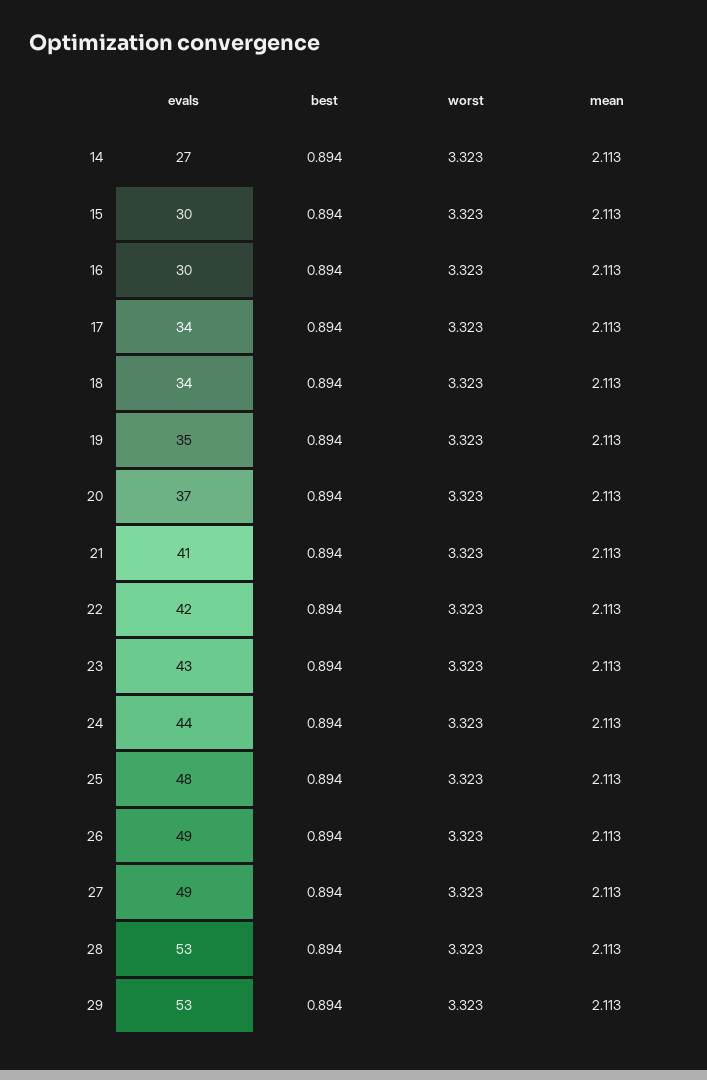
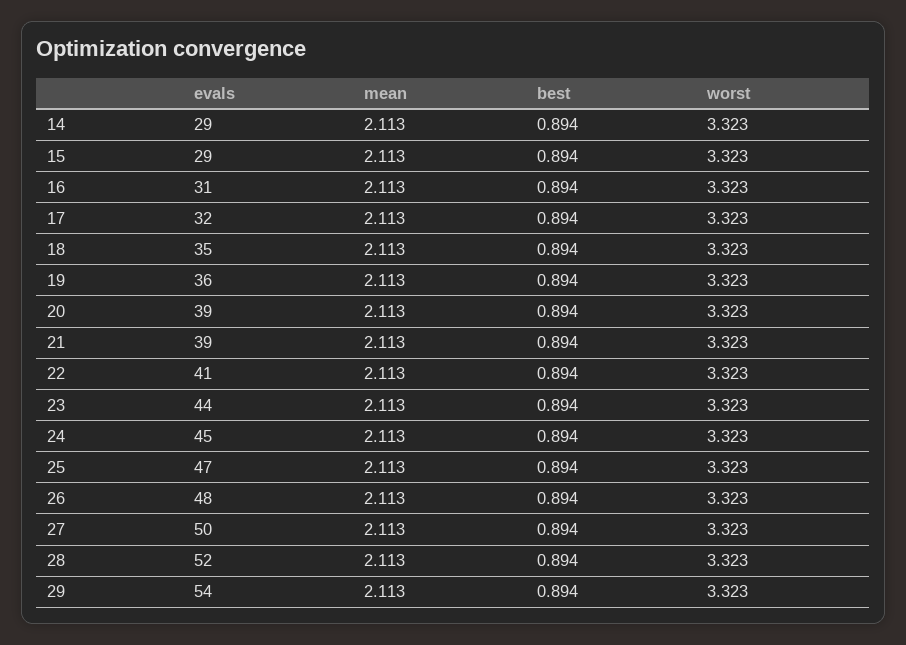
evals, 14: 27 -> 29
evals, 15: 30 -> 29
evals, 16: 30 -> 31
evals, 17: 34 -> 32
evals, 18: 34 -> 35
evals, 19: 35 -> 36
evals, 20: 37 -> 39
evals, 21: 41 -> 39
evals, 22: 42 -> 41
evals, 23: 43 -> 44
evals, 24: 44 -> 45
evals, 25: 48 -> 47
evals, 26: 49 -> 48
evals, 27: 49 -> 50
evals, 28: 53 -> 52
evals, 29: 53 -> 54

